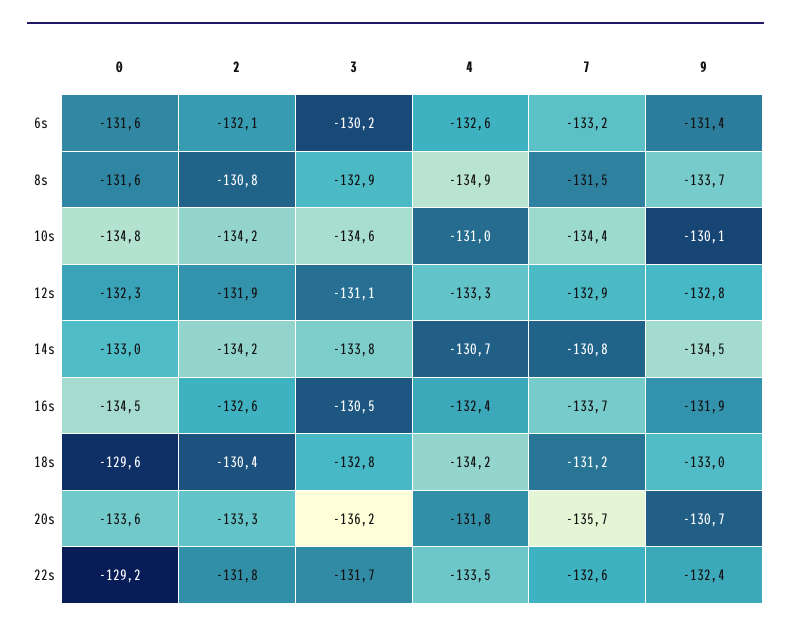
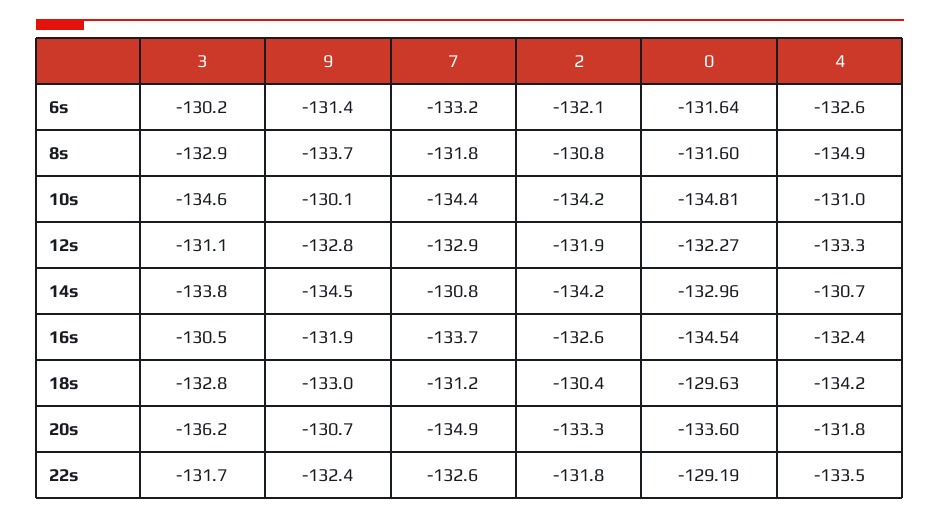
7, 8s: -131.5 -> -131.8
7, 20s: -135.7 -> -134.9

